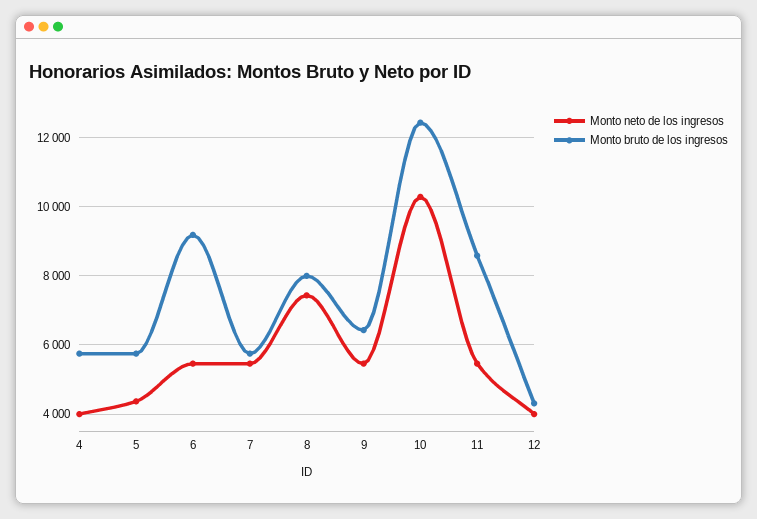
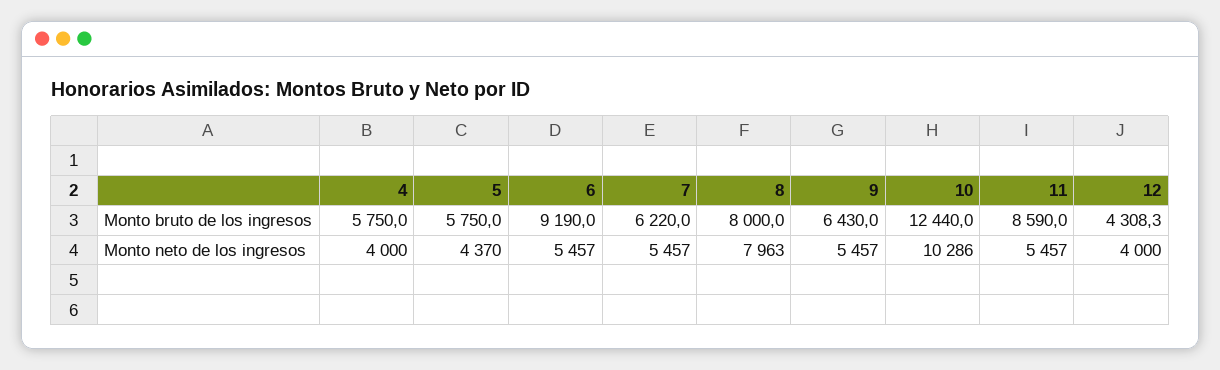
Monto bruto de los ingresos, 7: 5800 -> 6220
Monto neto de los ingresos, 8: 7400 -> 7963

